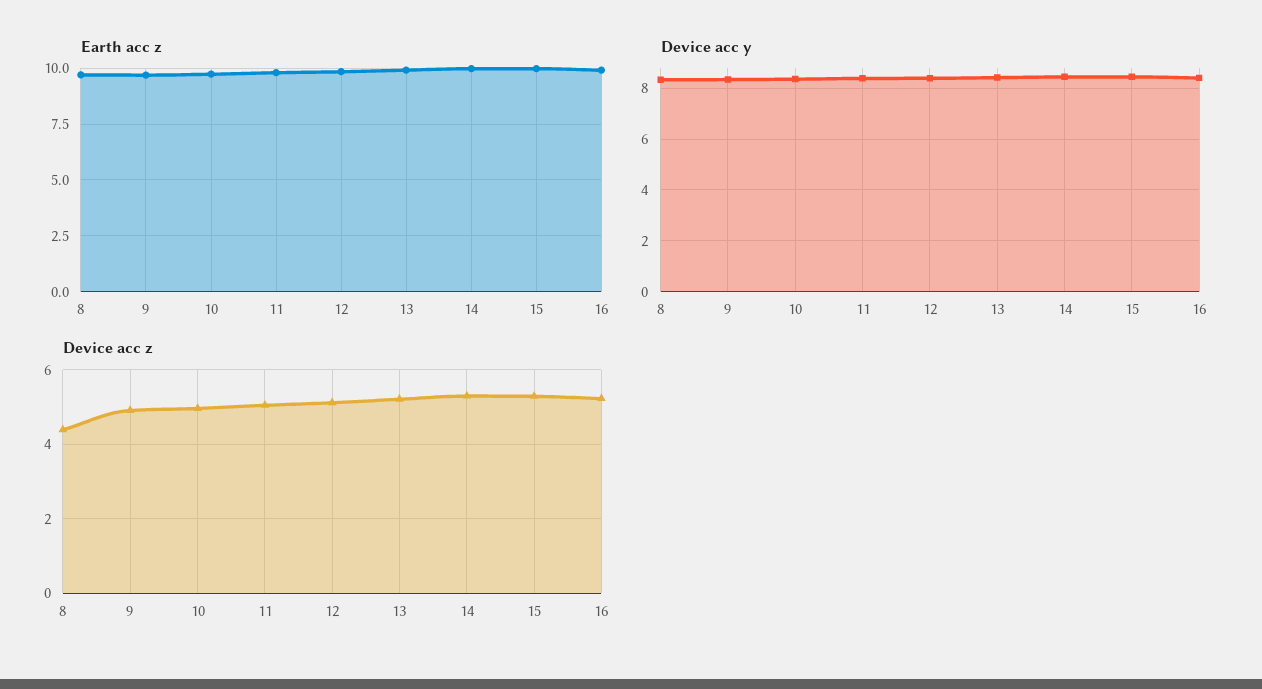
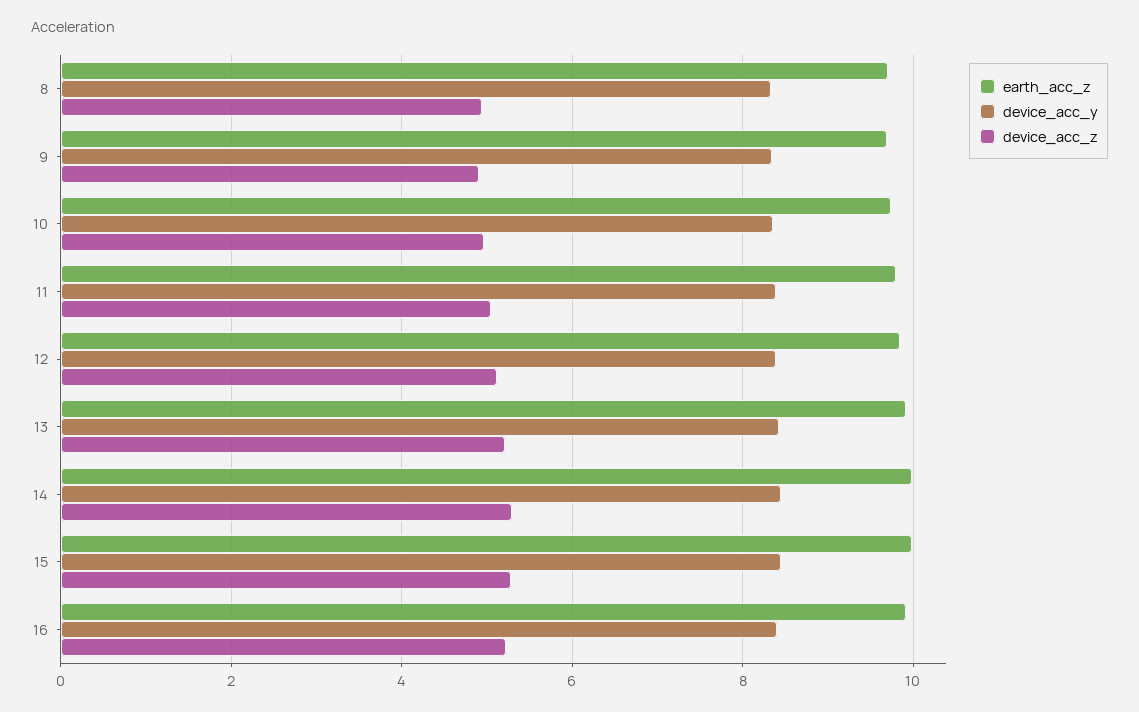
Device acc z, 8: 4.4 -> 5

